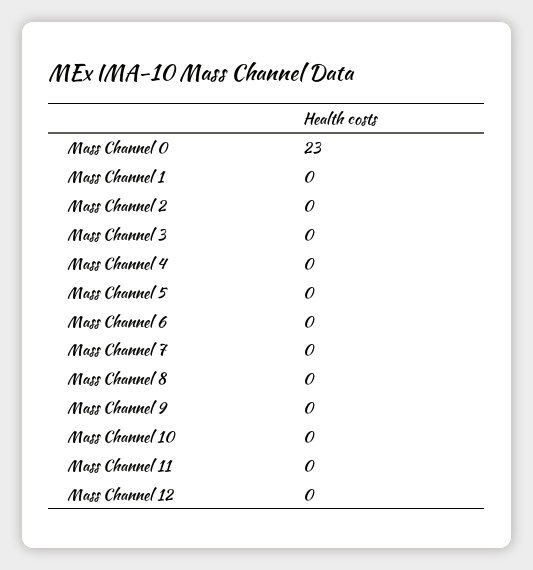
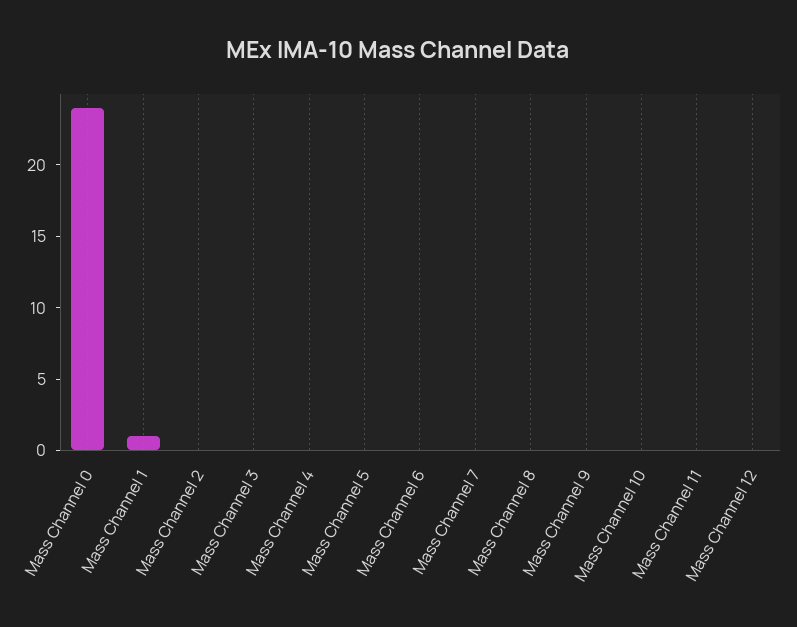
Mass Channel 0: 23 -> 24
Mass Channel 1: 0 -> 1

